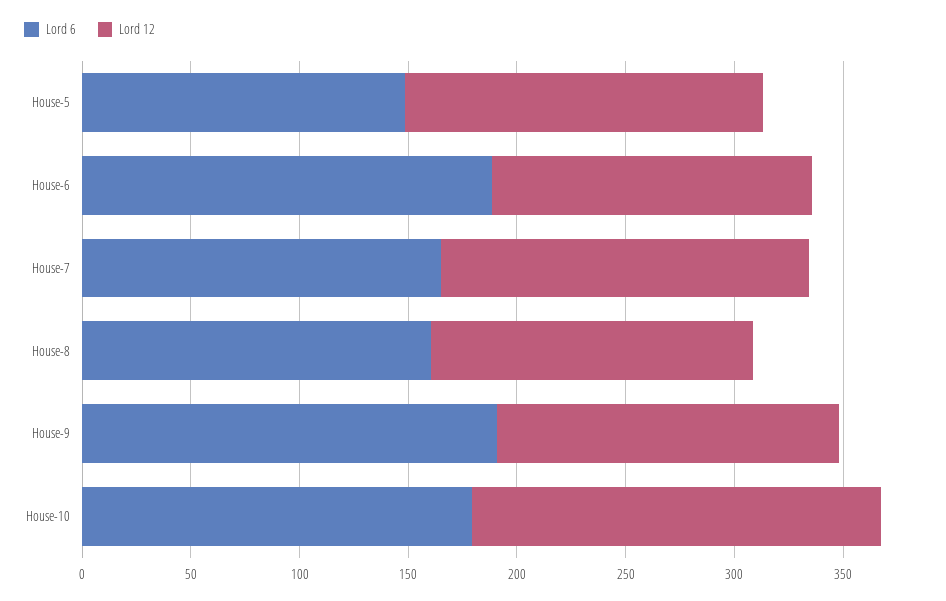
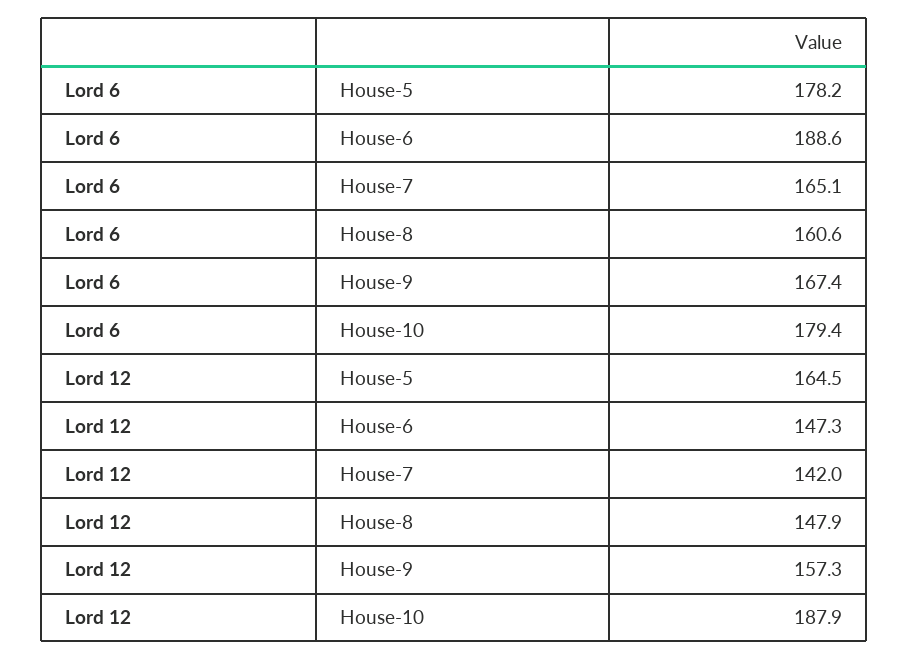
Lord 6, House-5: 150 -> 178.2
Lord 12, House-7: 170 -> 142
Lord 6, House-9: 190 -> 167.4

